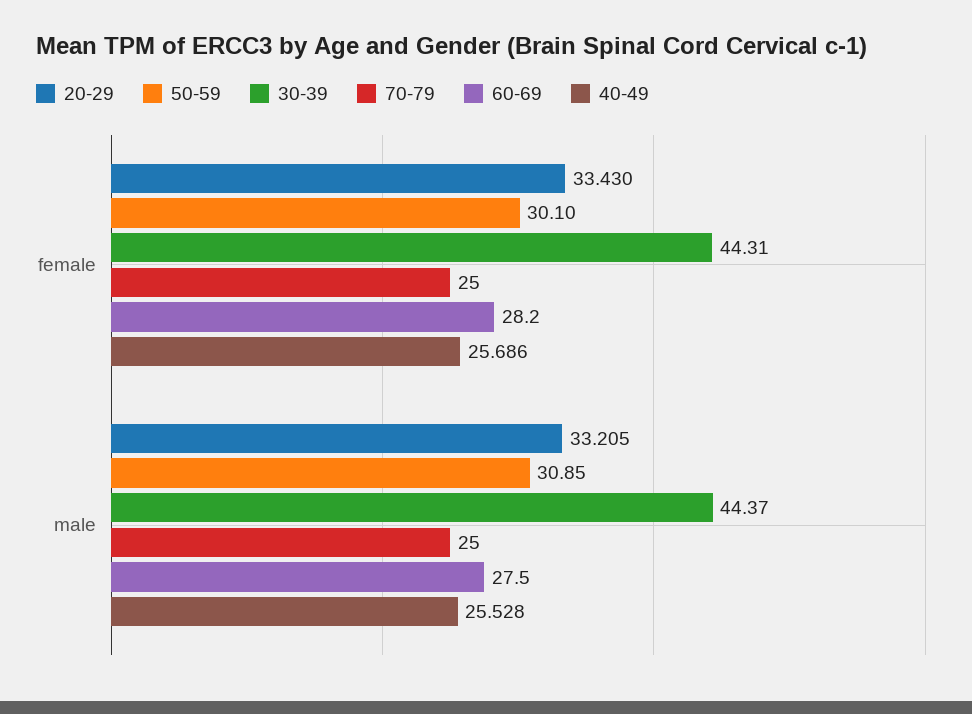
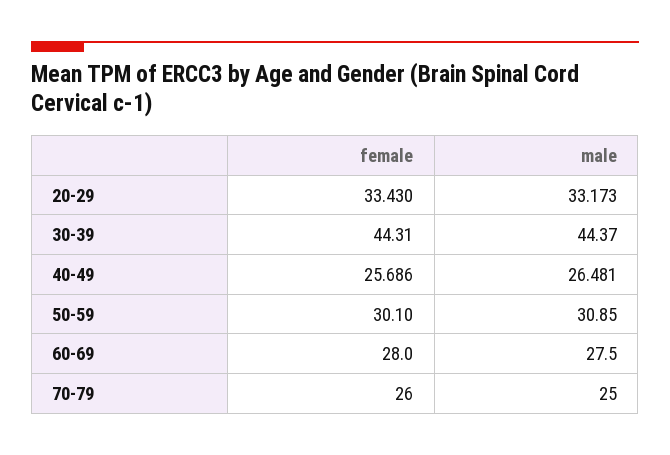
70-79, female: 25 -> 26
60-69, female: 28.2 -> 28
20-29, male: 33.205 -> 33.173
40-49, male: 25.528 -> 26.481

